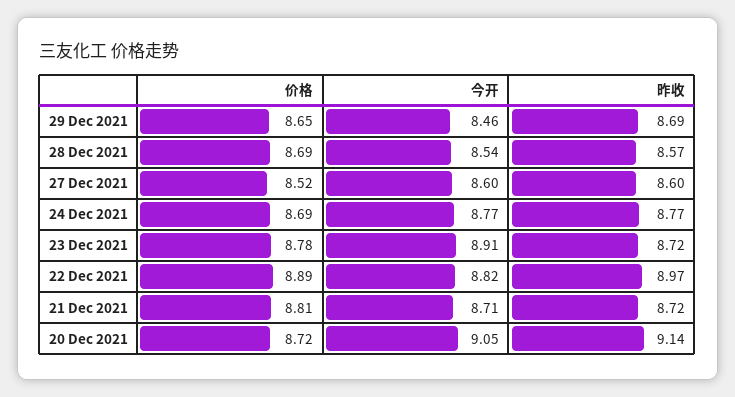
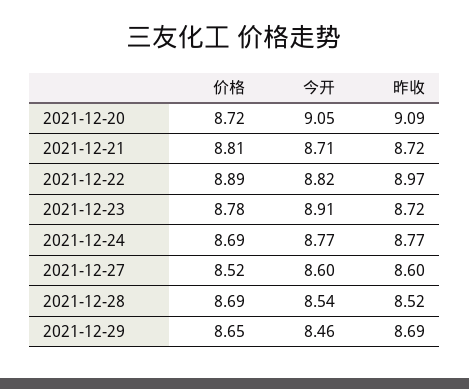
昨收, 28 Dec 2021: 8.57 -> 8.52
昨收, 20 Dec 2021: 9.14 -> 9.09

